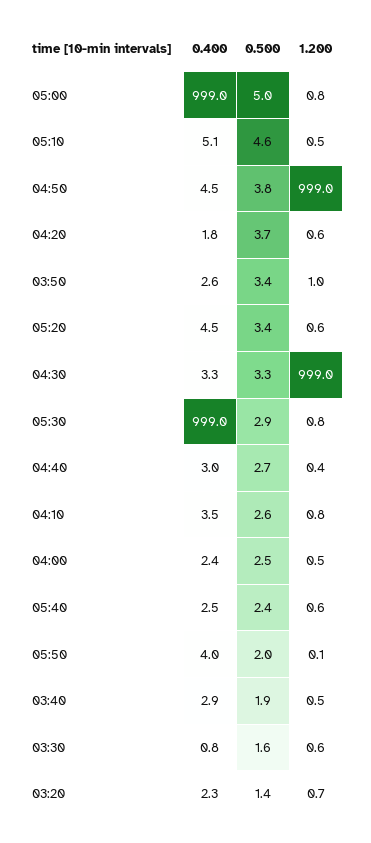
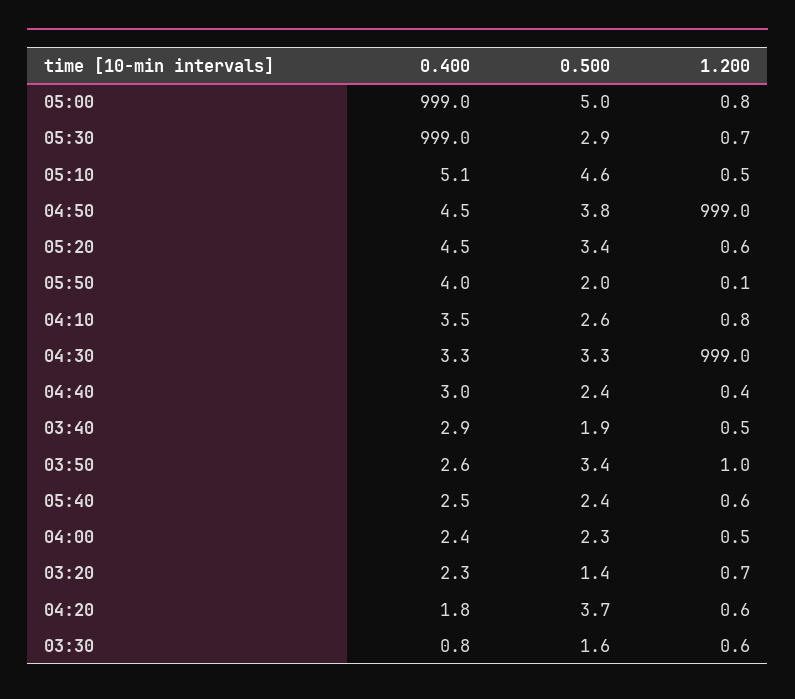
1.200, 05:30: 0.8 -> 0.7
0.500, 04:40: 2.7 -> 2.4
0.500, 04:00: 2.5 -> 2.3

